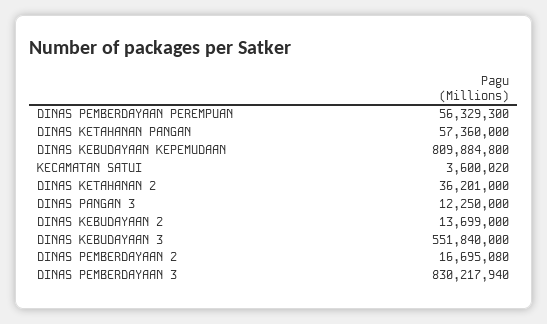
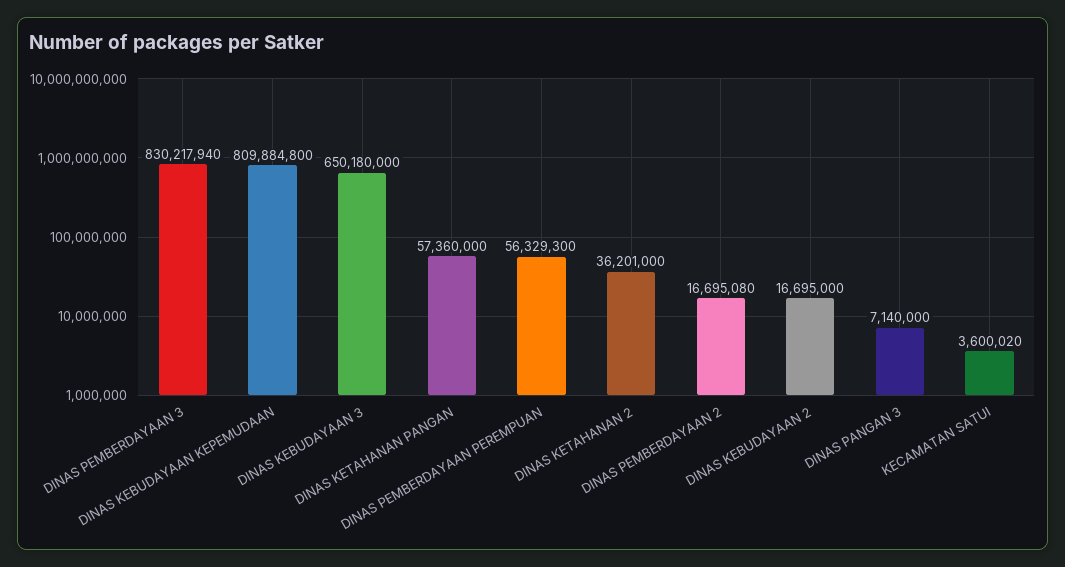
DINAS PANGAN 3: 12250000 -> 7140000
DINAS KEBUDAYAAN 2: 13699000 -> 16695000
DINAS KEBUDAYAAN 3: 551840000 -> 650180000

